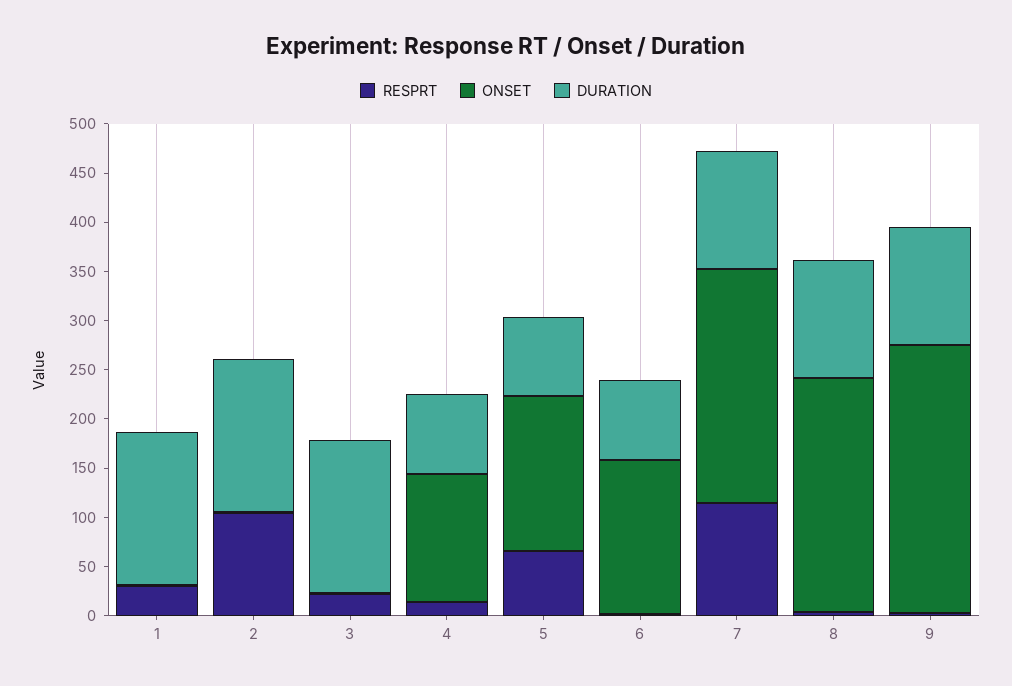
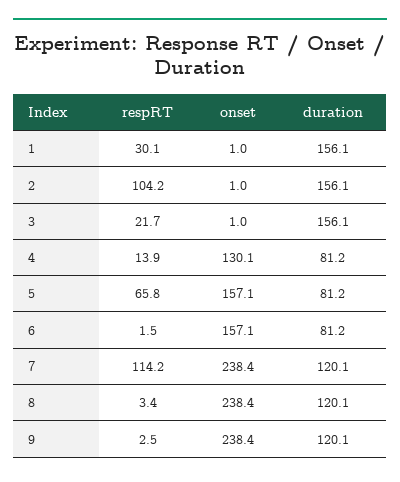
ONSET, 9: 270 -> 238.4

